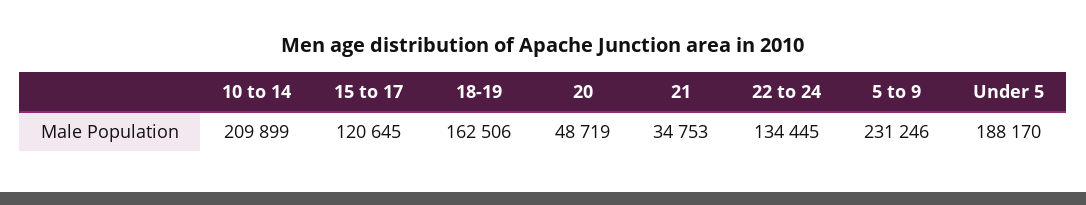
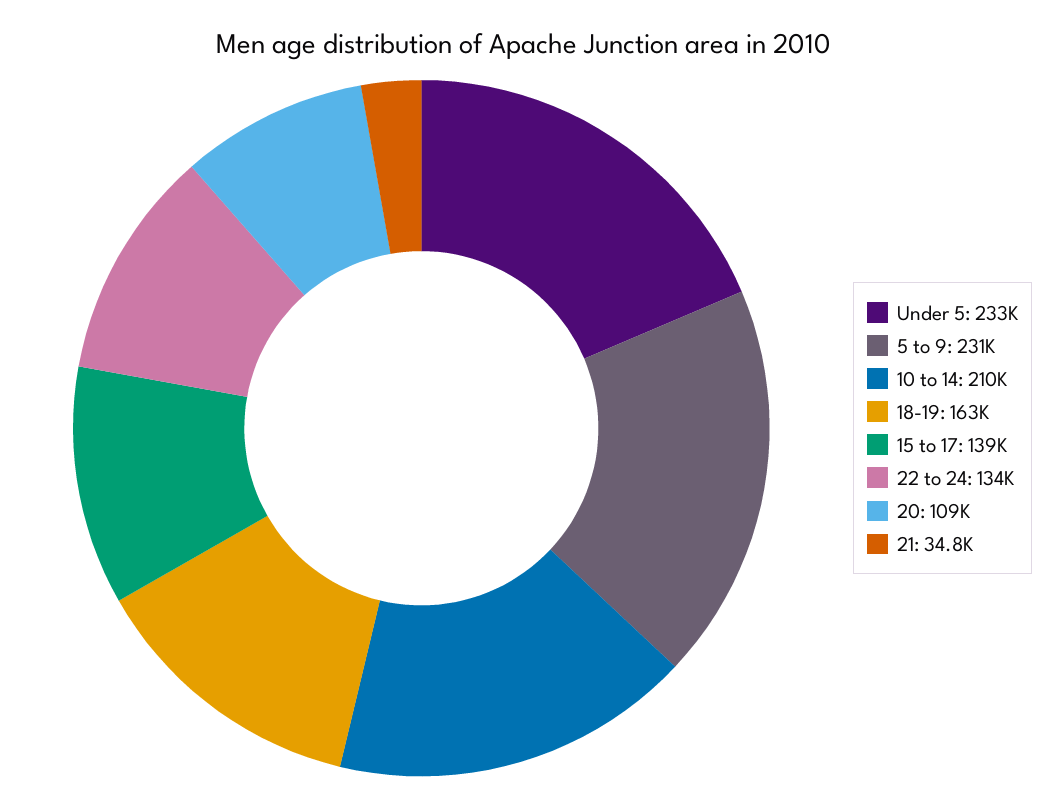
15 to 17: 120645 -> 139000
20: 48719 -> 109000
Under 5: 188170 -> 233000

